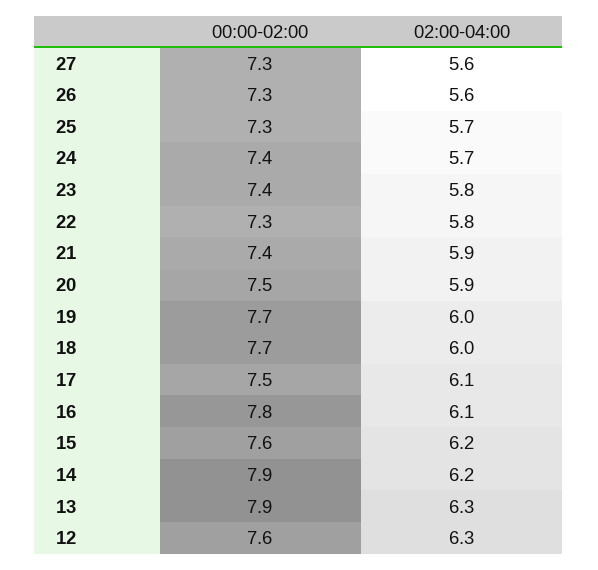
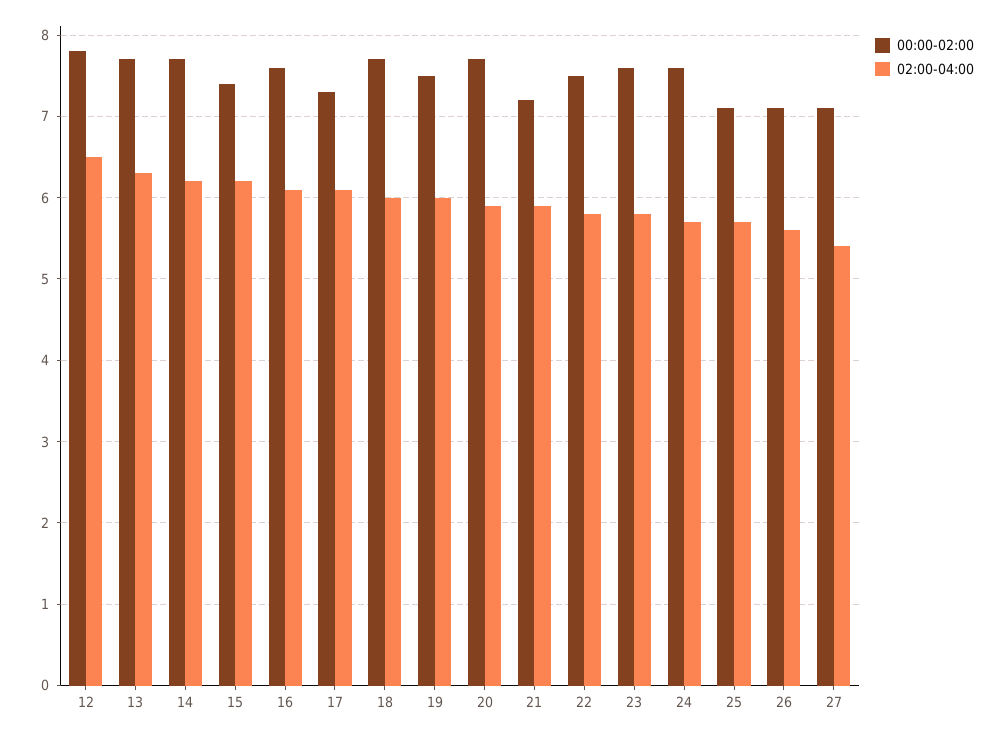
00:00-02:00, 27: 7.3 -> 7.1
02:00-04:00, 27: 5.6 -> 5.4
00:00-02:00, 26: 7.3 -> 7.1
00:00-02:00, 25: 7.3 -> 7.1
00:00-02:00, 24: 7.4 -> 7.6
00:00-02:00, 23: 7.4 -> 7.6
00:00-02:00, 22: 7.3 -> 7.5
00:00-02:00, 21: 7.4 -> 7.2
00:00-02:00, 20: 7.5 -> 7.7
00:00-02:00, 19: 7.7 -> 7.5
00:00-02:00, 17: 7.5 -> 7.3
00:00-02:00, 16: 7.8 -> 7.6
00:00-02:00, 15: 7.6 -> 7.4
00:00-02:00, 14: 7.9 -> 7.7
00:00-02:00, 13: 7.9 -> 7.7
00:00-02:00, 12: 7.6 -> 7.8
02:00-04:00, 12: 6.3 -> 6.5

